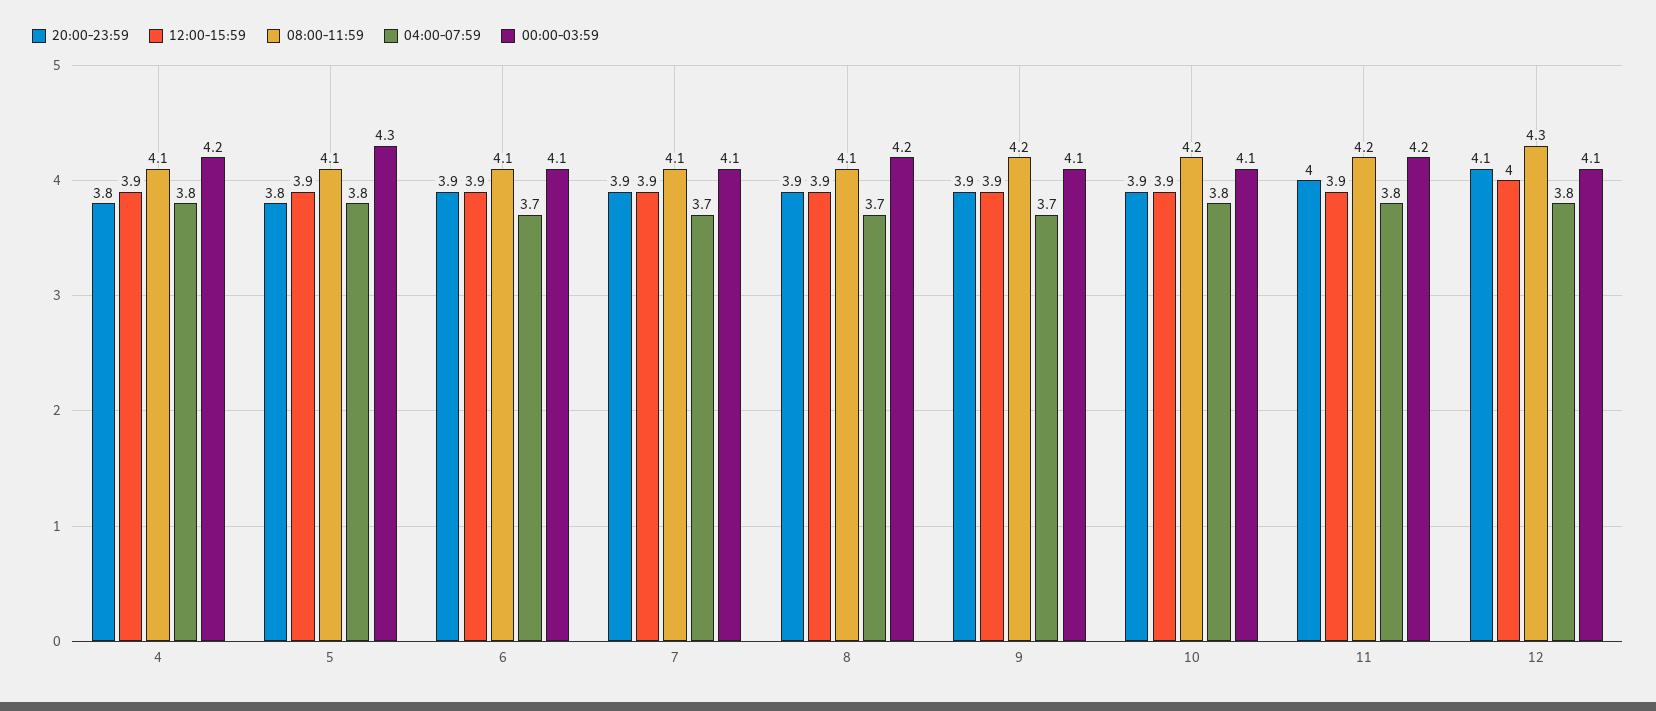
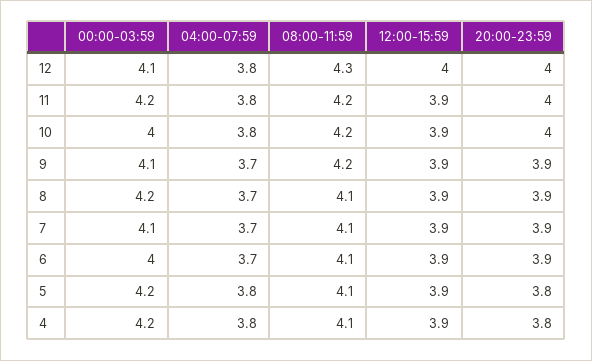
00:00-03:59, 5: 4.3 -> 4.2
00:00-03:59, 6: 4.1 -> 4
20:00-23:59, 10: 3.9 -> 4
00:00-03:59, 10: 4.1 -> 4
20:00-23:59, 12: 4.1 -> 4

